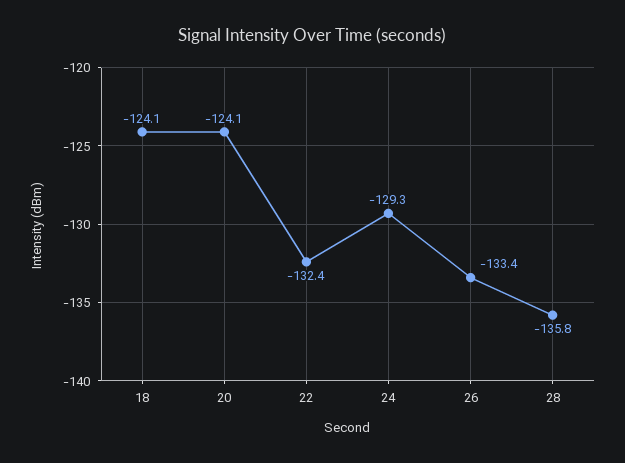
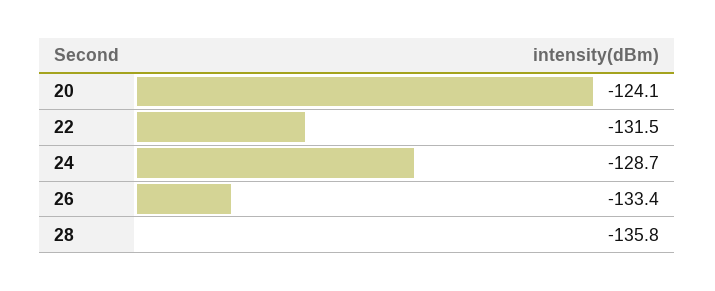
18: -124.1 -> none
22: -132.4 -> -131.5
24: -129.3 -> -128.7

